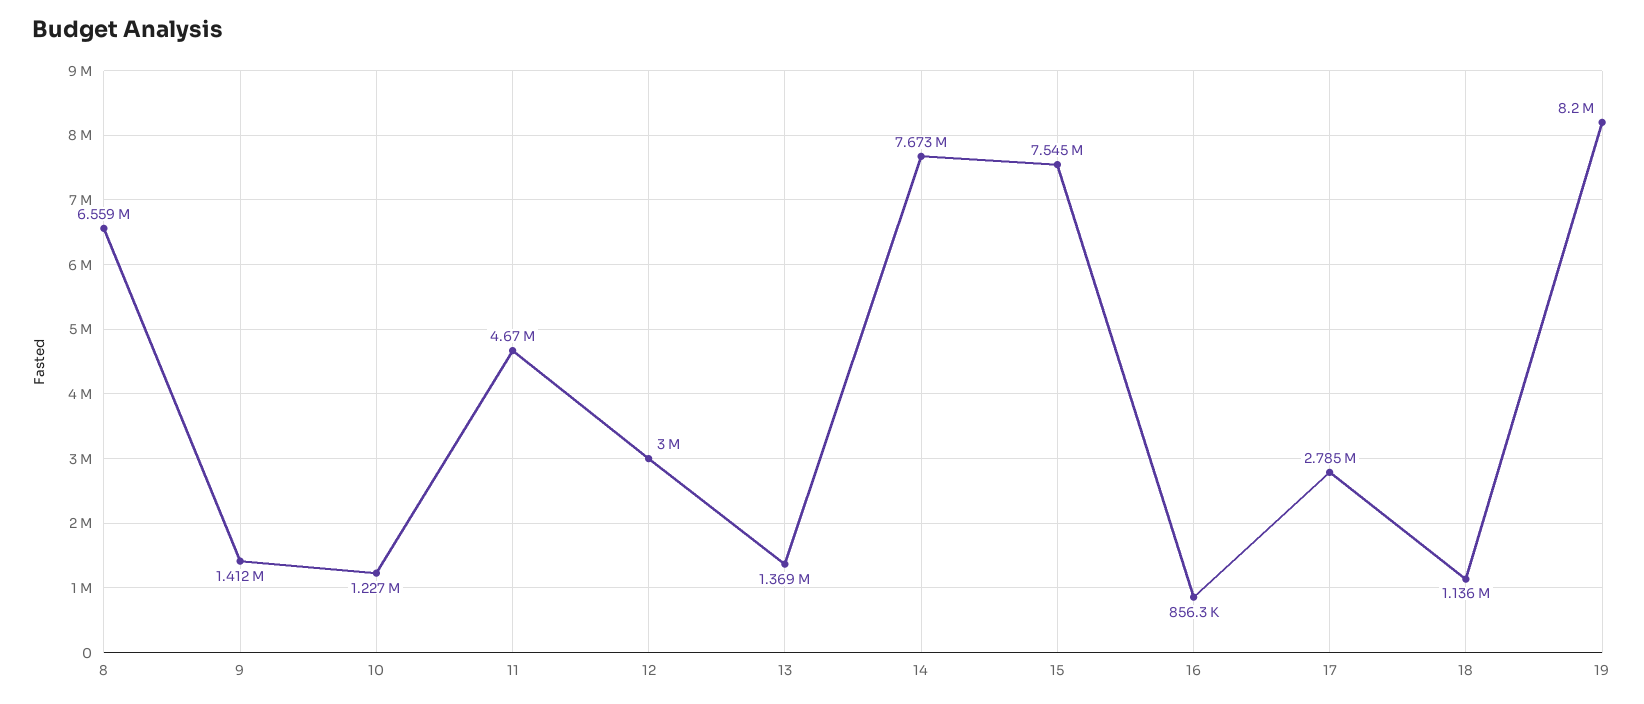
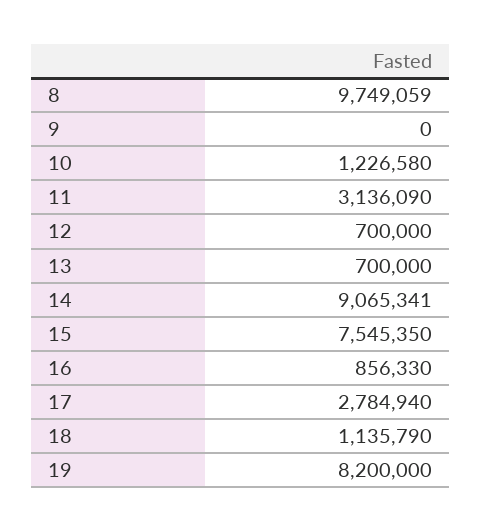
8: 6559000 -> 9749059
9: 1412000 -> 0
11: 4670000 -> 3136090
12: 3000000 -> 700000
13: 1369000 -> 700000
14: 7673000 -> 9065341

